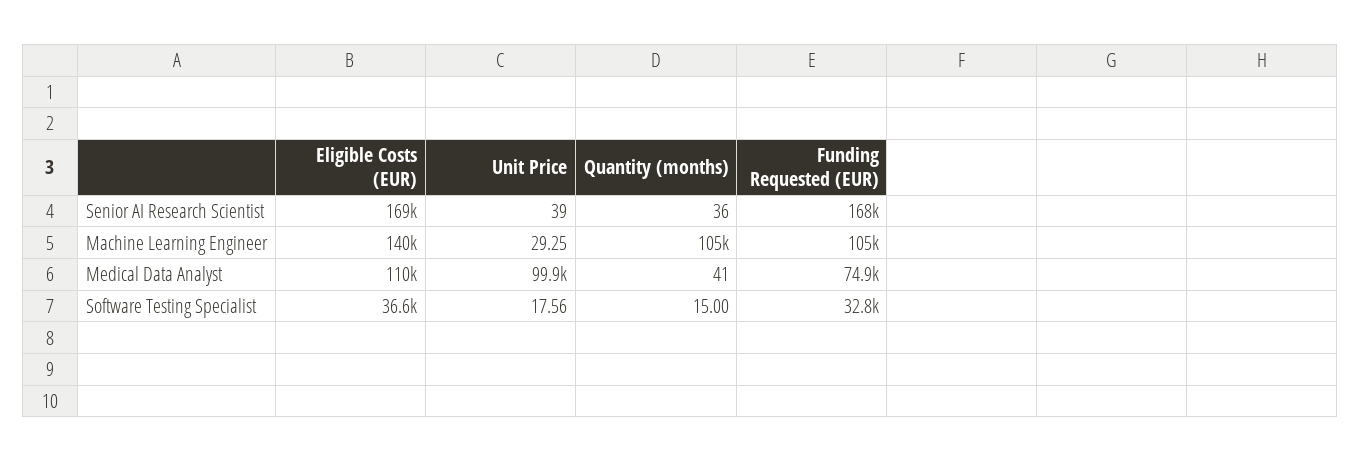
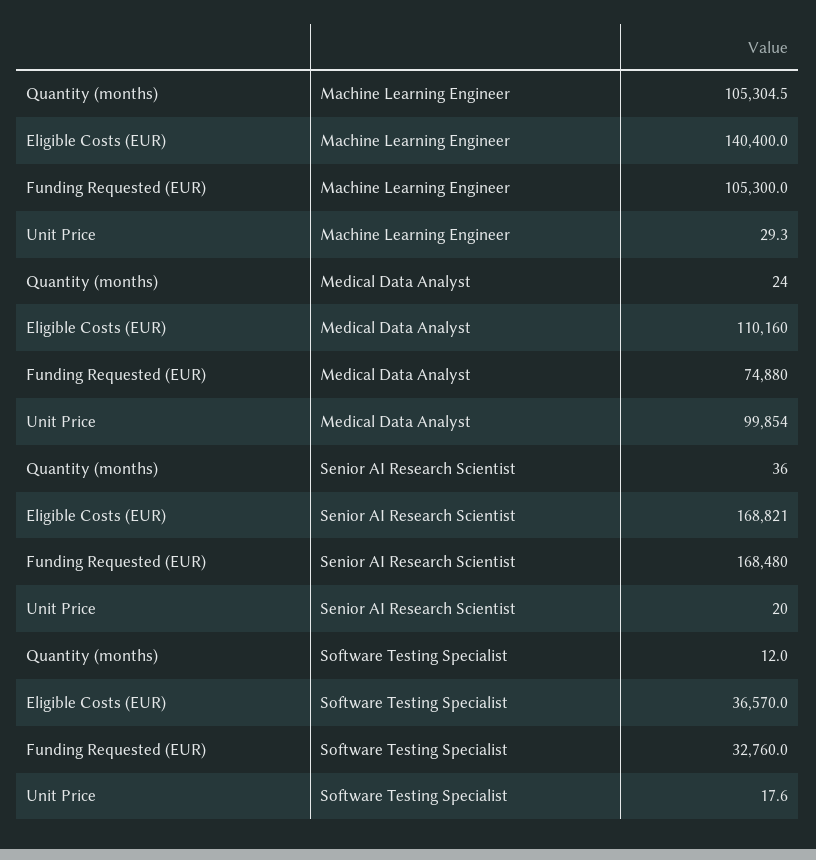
Unit Price, Senior AI Research Scientist: 39 -> 20
Quantity (months), Medical Data Analyst: 41 -> 24
Quantity (months), Software Testing Specialist: 15 -> 12

